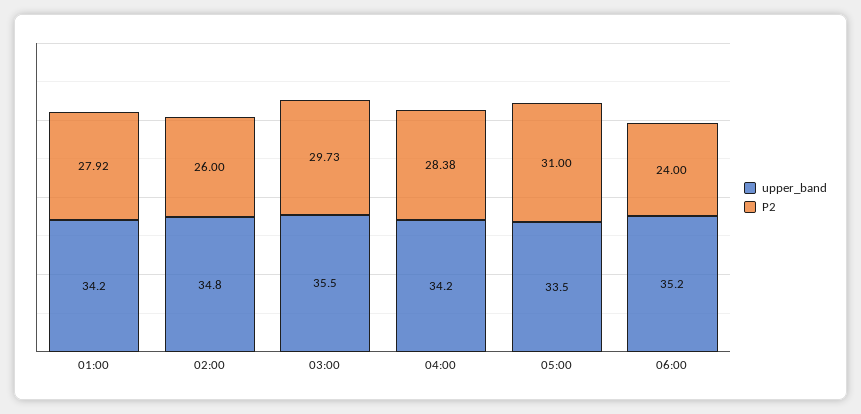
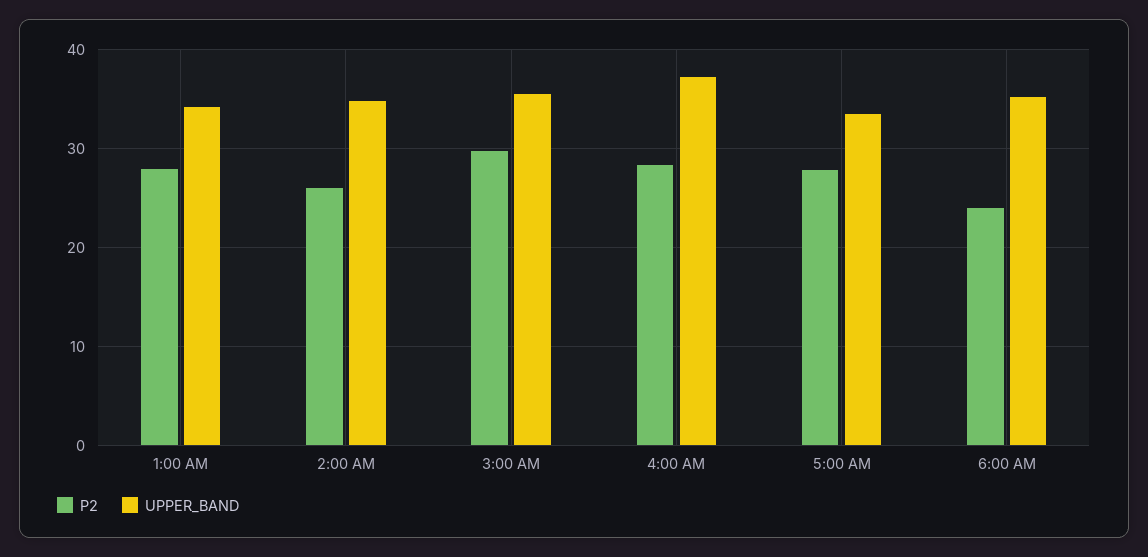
upper_band, 04:00: 34.2 -> 37
P2, 05:00: 31 -> 28

